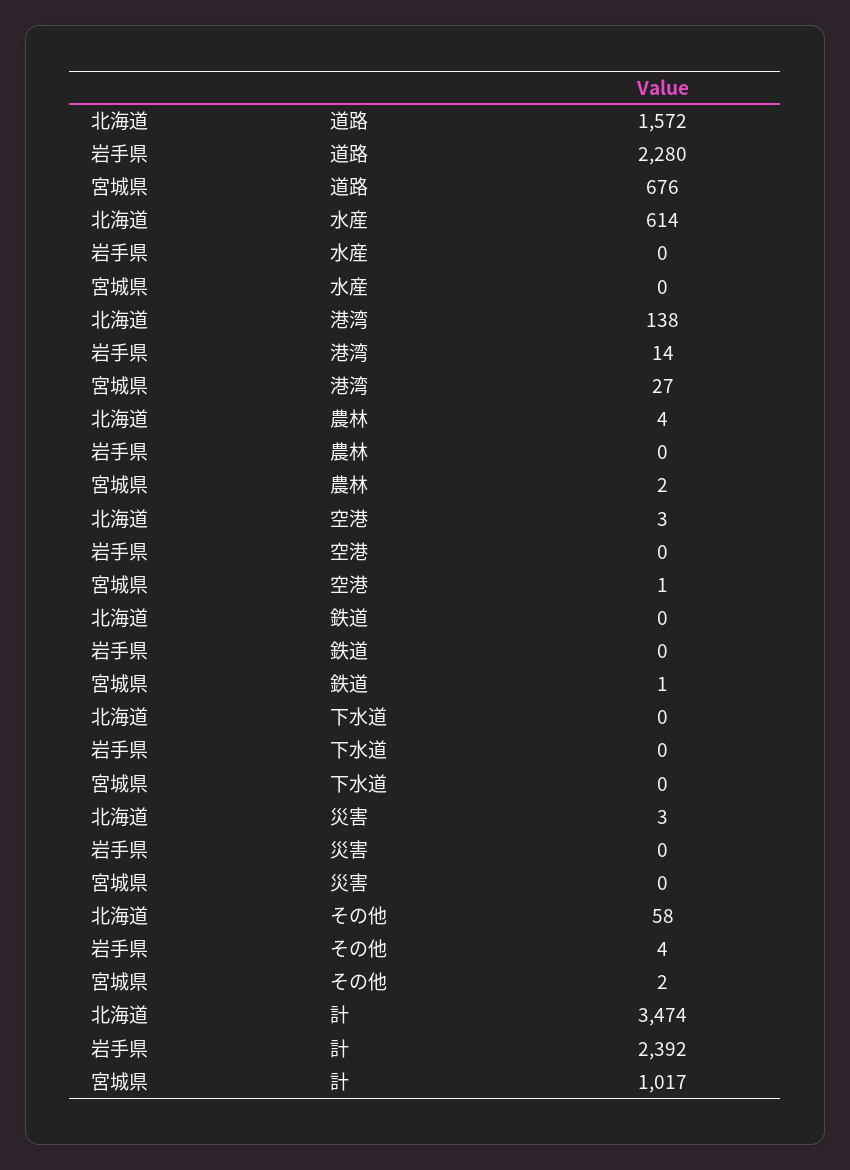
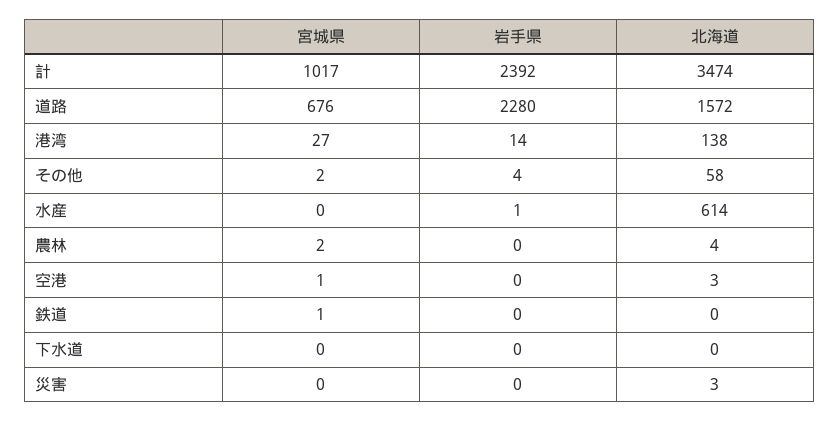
岩手県, 水産: 0 -> 1

